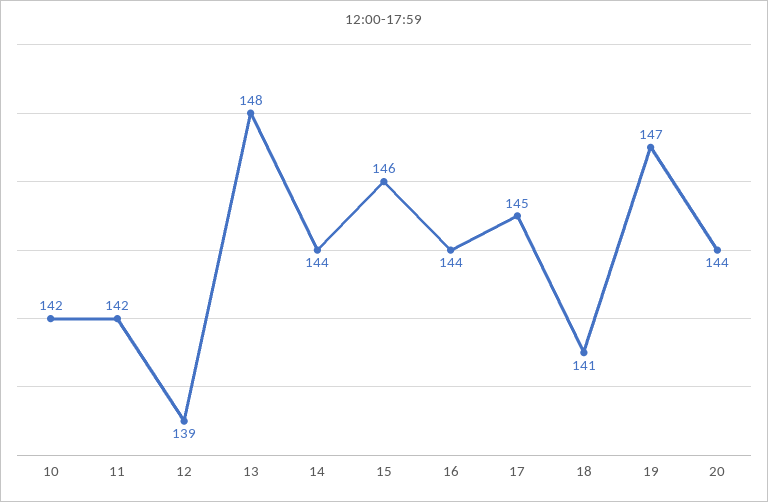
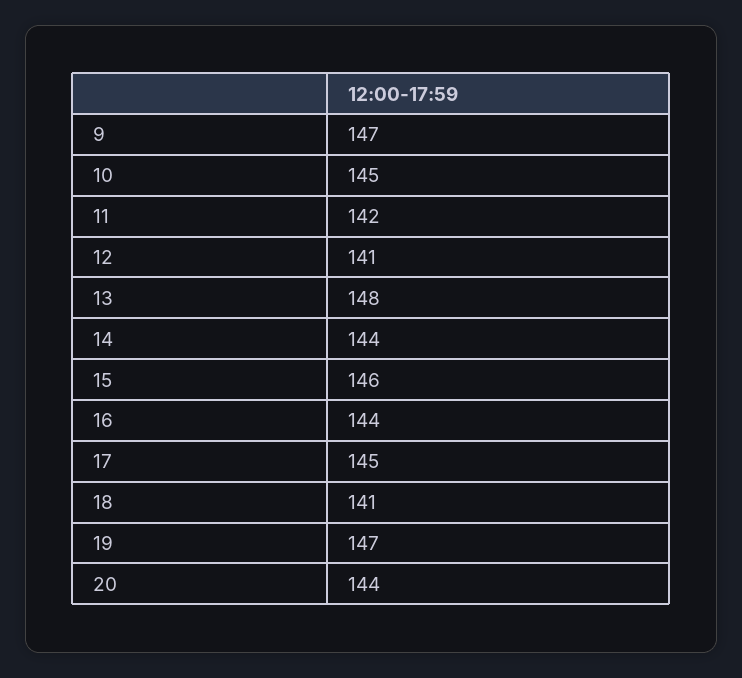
10: 142 -> 145
12: 139 -> 141
9: none -> 147

